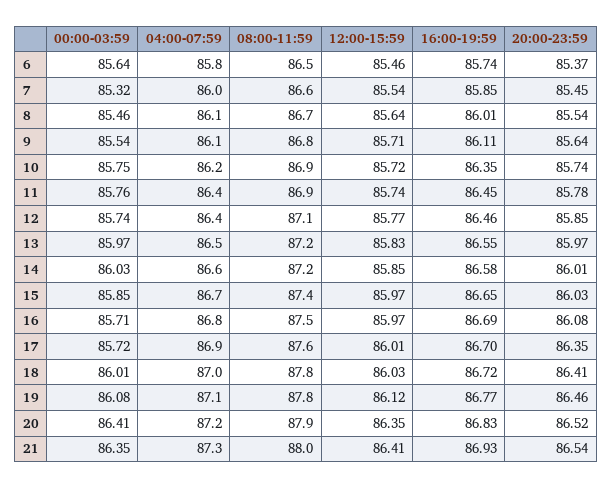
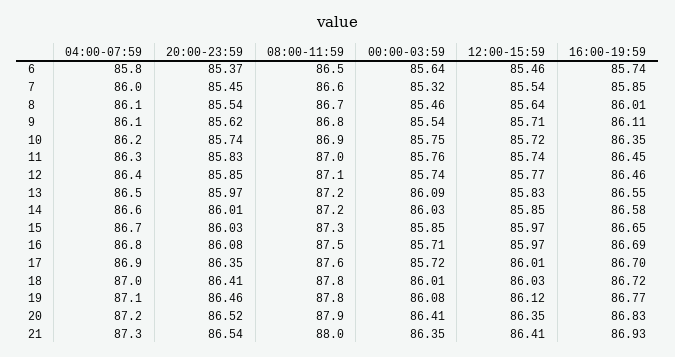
20:00-23:59, 9: 85.64 -> 85.62
04:00-07:59, 11: 86.4 -> 86.3
08:00-11:59, 11: 86.9 -> 87
20:00-23:59, 11: 85.78 -> 85.83
00:00-03:59, 13: 85.97 -> 86.09
08:00-11:59, 15: 87.4 -> 87.3

